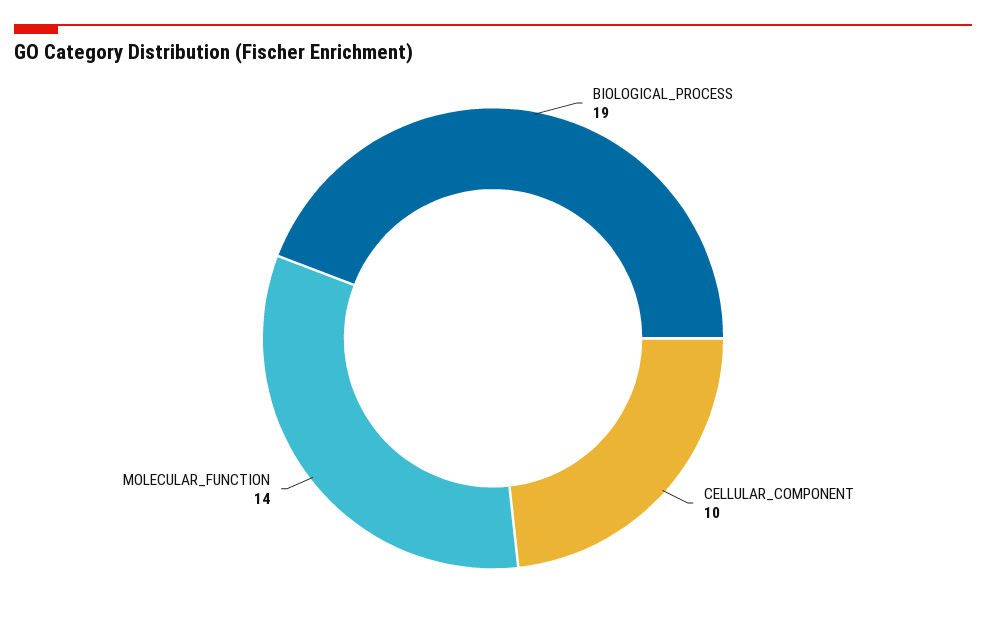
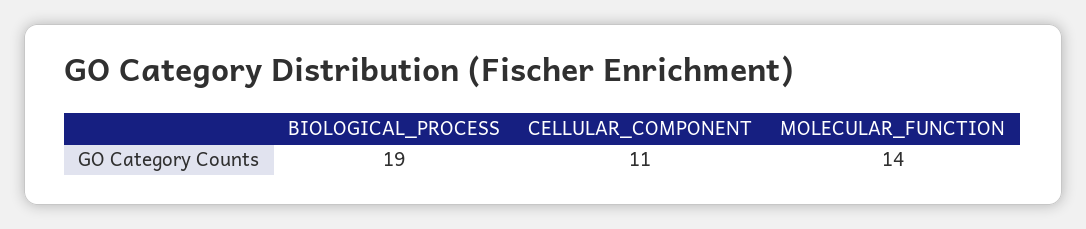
CELLULAR_COMPONENT: 10 -> 11

